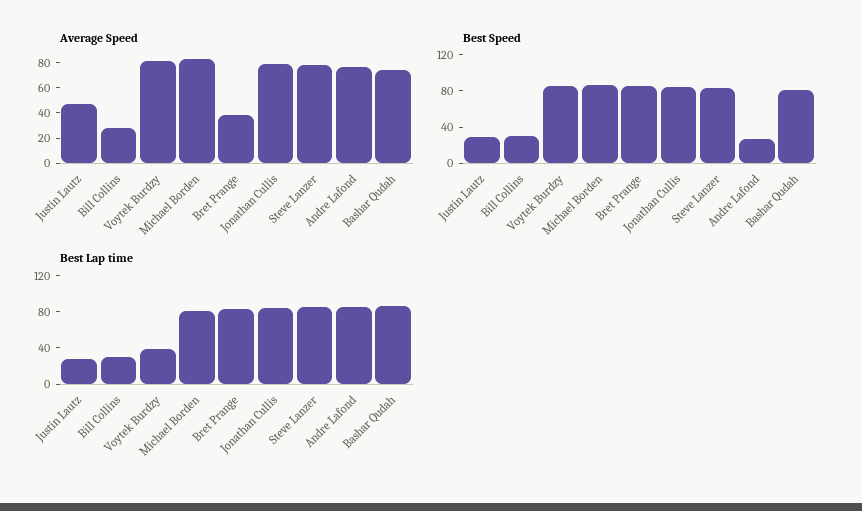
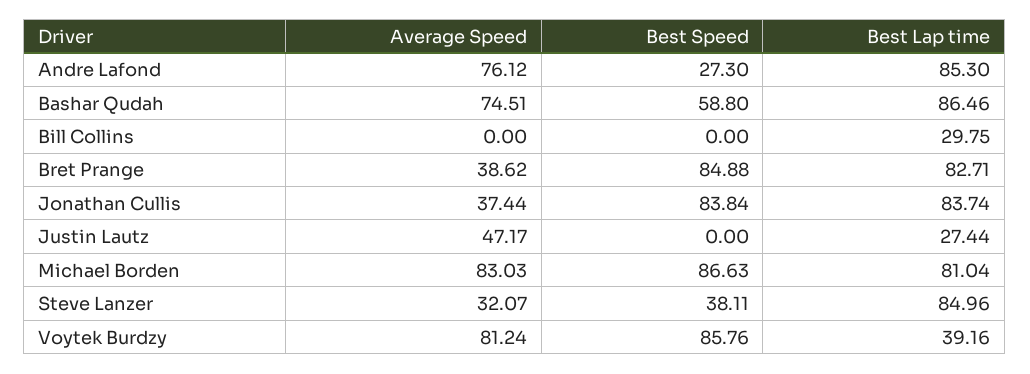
Average Speed, Bill Collins: 30 -> 0
Average Speed, Jonathan Cullis: 80 -> 37.44
Average Speed, Steve Lanzer: 80 -> 32.07
Best Speed, Justin Lautz: 30 -> 0
Best Speed, Bill Collins: 30 -> 0
Best Speed, Steve Lanzer: 80 -> 38.11
Best Speed, Bashar Qudah: 80 -> 58.8

